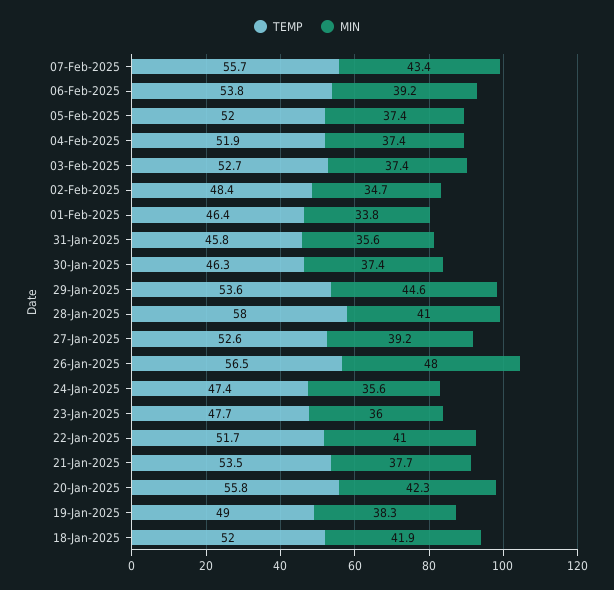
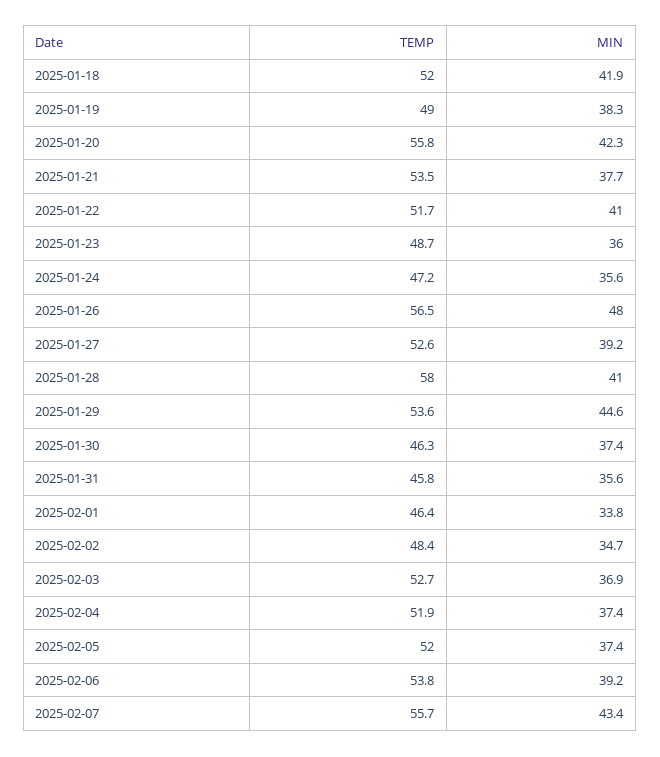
MIN, 03-Feb-2025: 37.4 -> 36.9
TEMP, 24-Jan-2025: 47.4 -> 47.2
TEMP, 23-Jan-2025: 47.7 -> 48.7

